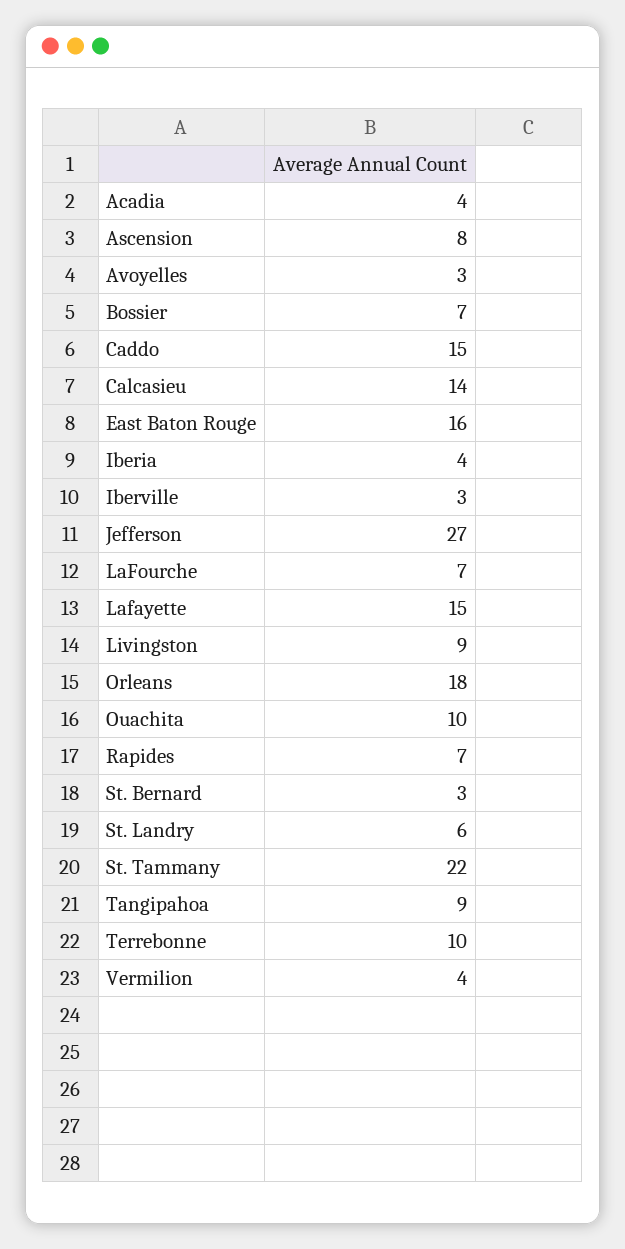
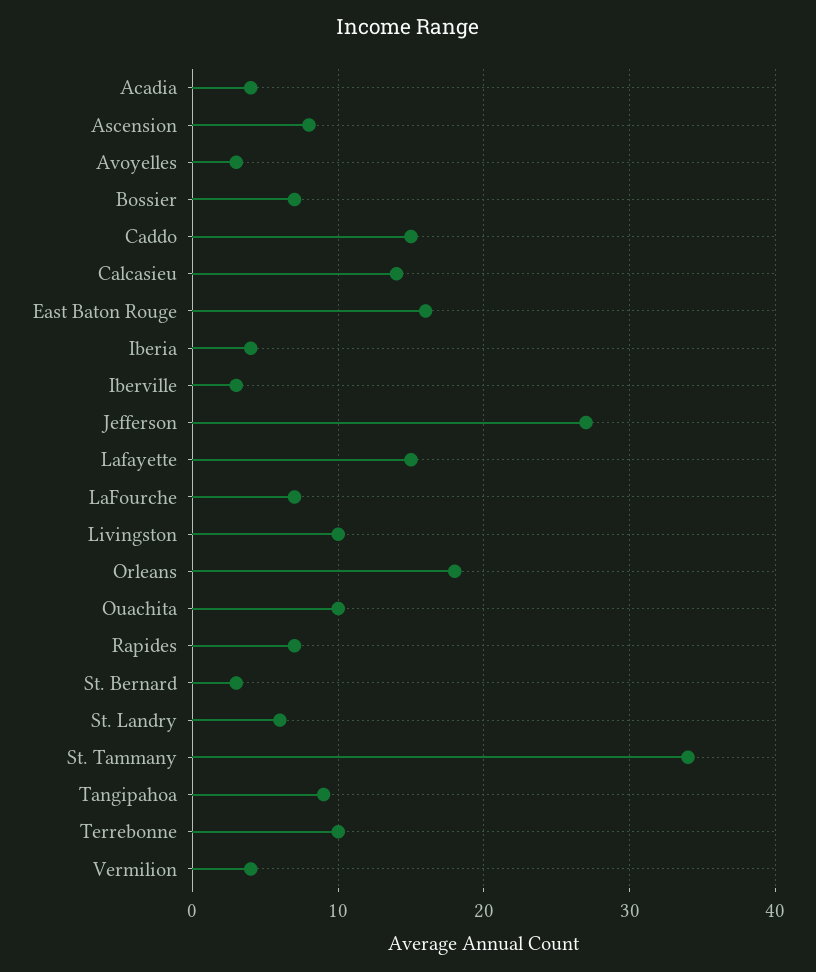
Livingston: 9 -> 10
St. Tammany: 22 -> 34

